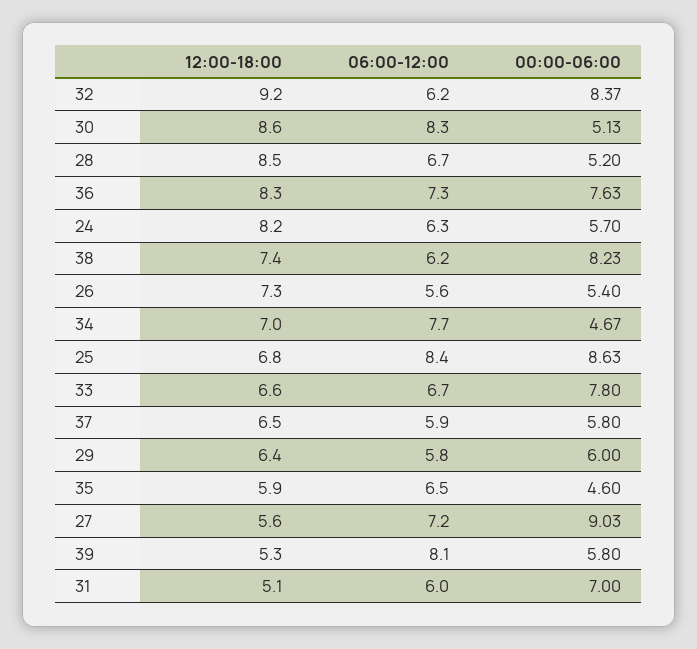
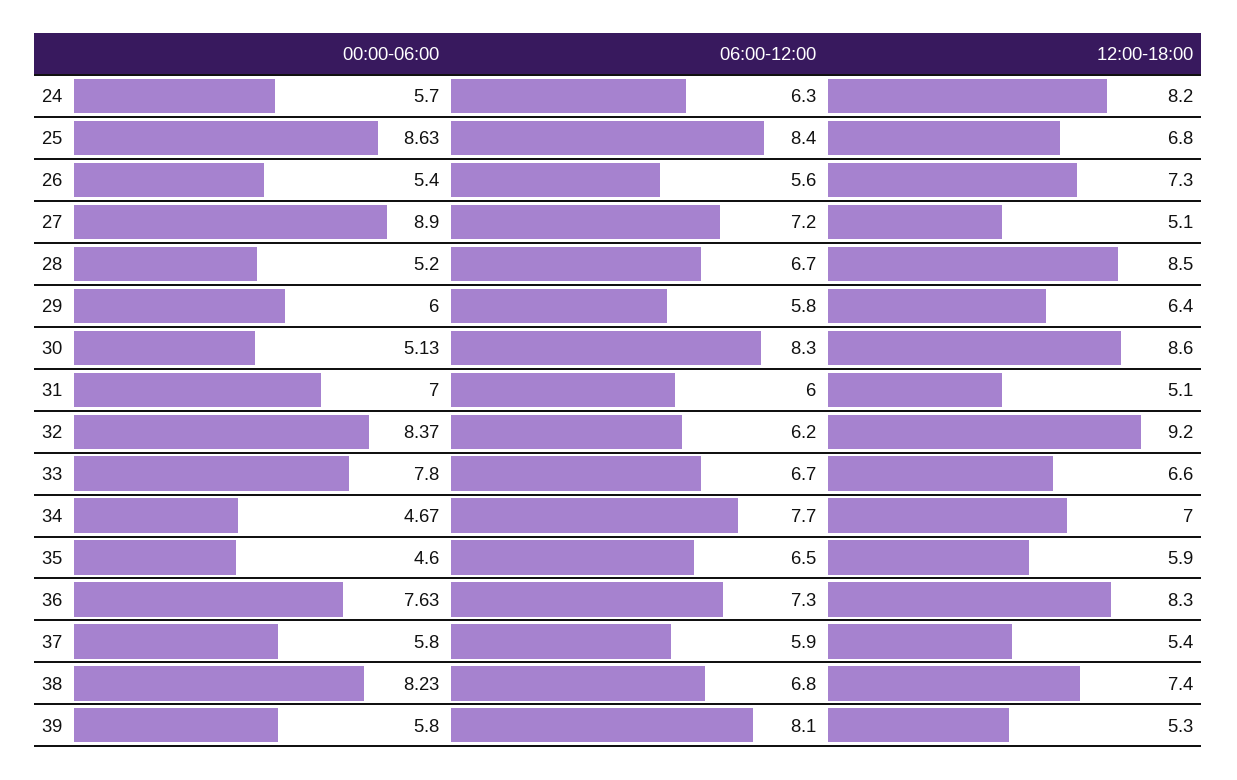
06:00-12:00, 38: 6.2 -> 6.8
12:00-18:00, 37: 6.5 -> 5.4
12:00-18:00, 27: 5.6 -> 5.1
00:00-06:00, 27: 9.03 -> 8.9

